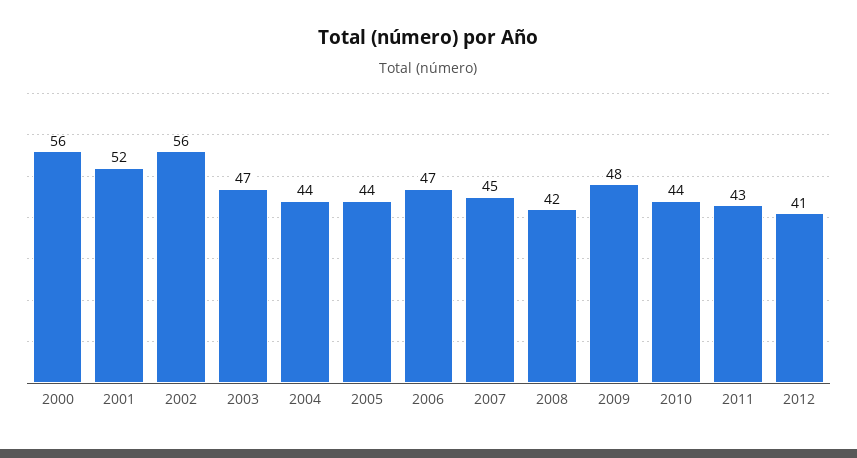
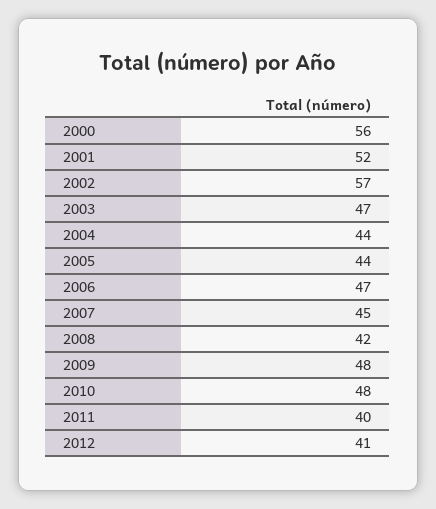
2002: 56 -> 57
2010: 44 -> 48
2011: 43 -> 40

